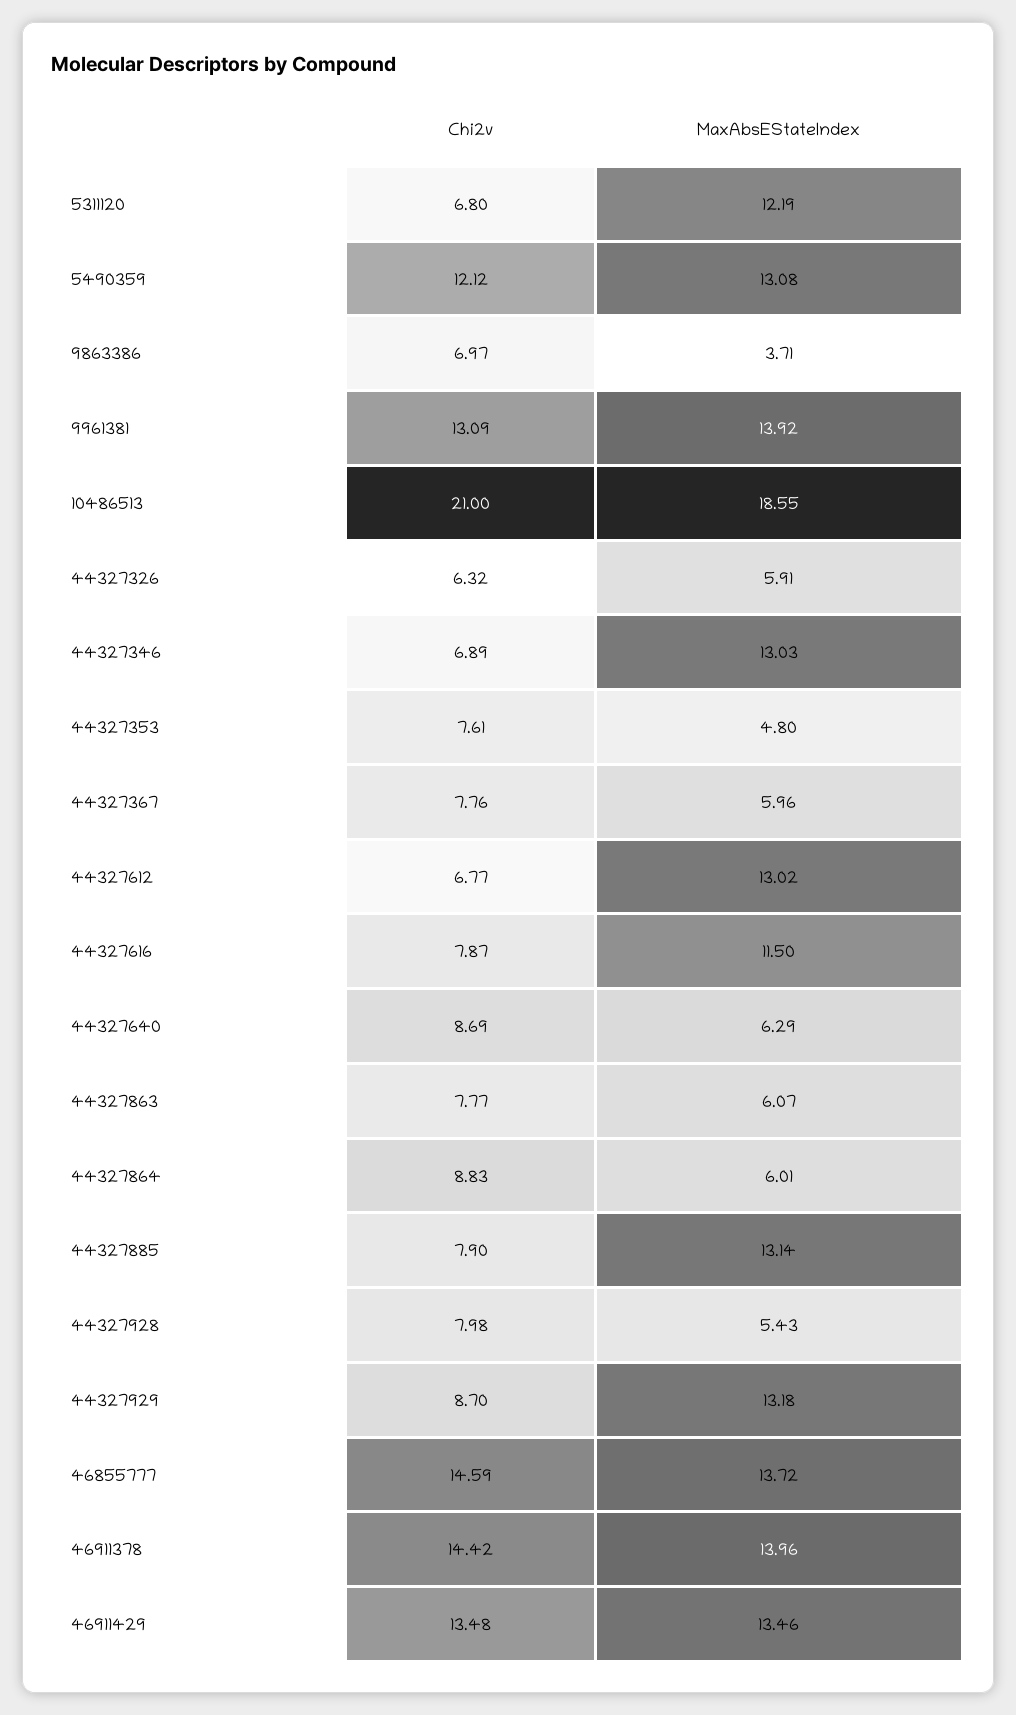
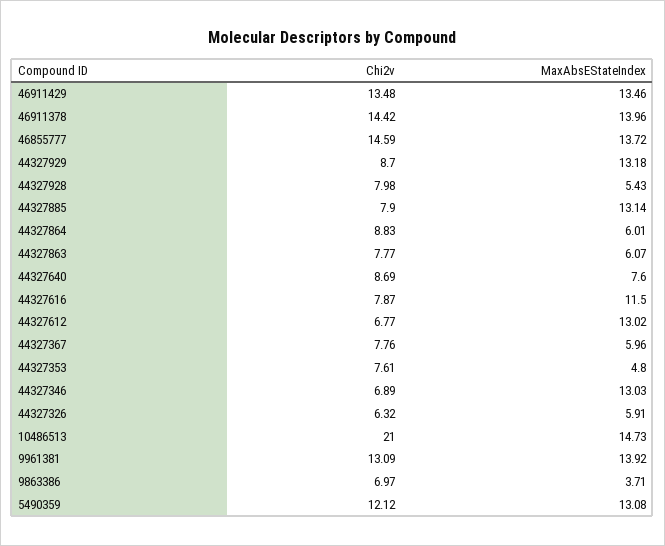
Chi2v, 5311120: 6.8 -> none
MaxAbsEStateIndex, 5311120: 12.19 -> none
MaxAbsEStateIndex, 10486513: 18.55 -> 14.73
MaxAbsEStateIndex, 44327640: 6.29 -> 7.6

